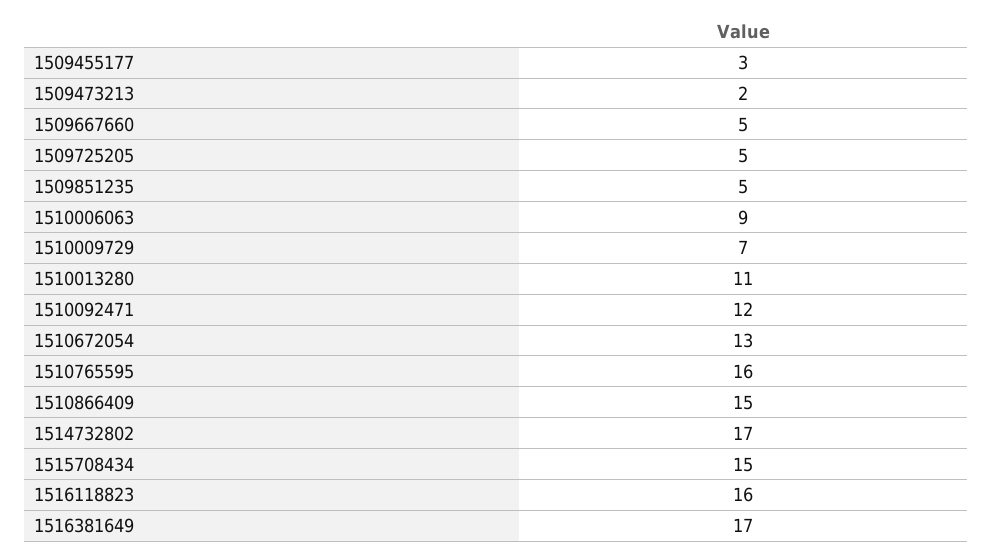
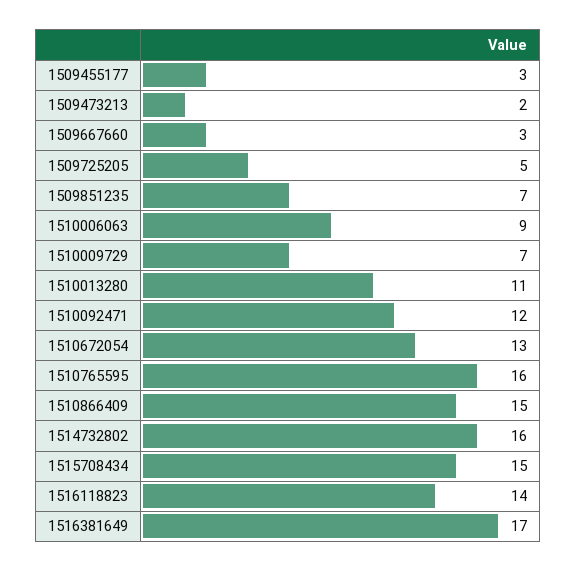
1509667660: 5 -> 3
1509851235: 5 -> 7
1514732802: 17 -> 16
1516118823: 16 -> 14

